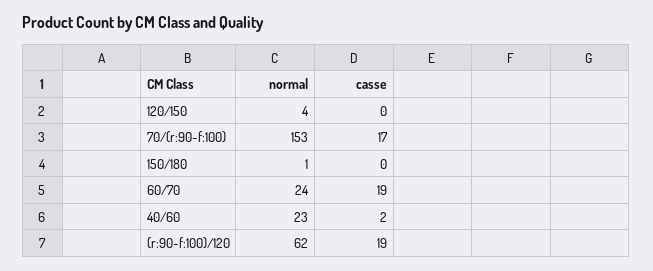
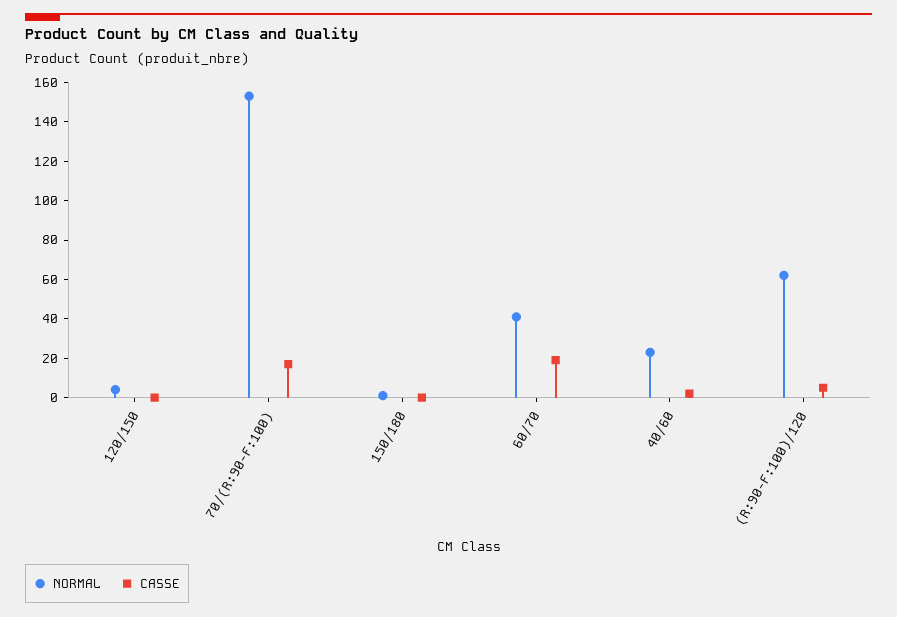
normal, 60/70: 24 -> 40
casse, (r:90-f:100)/120: 19 -> 5

